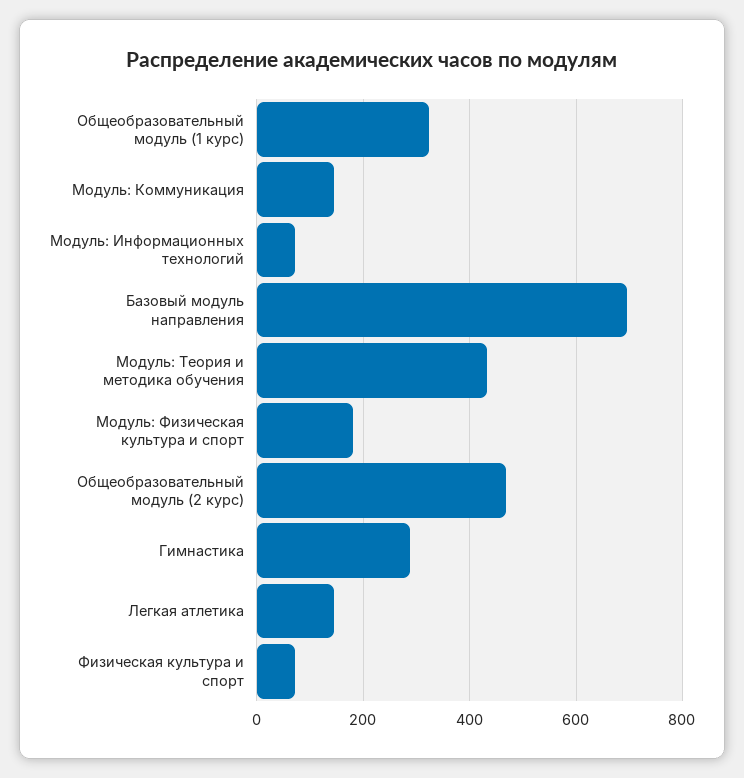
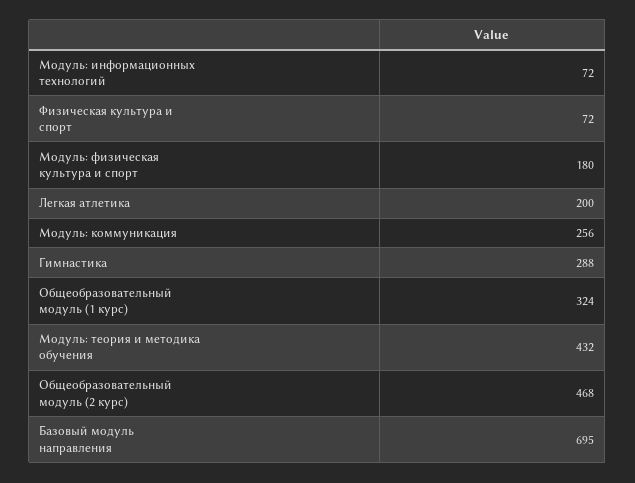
Модуль: Коммуникация: 140 -> 256
Легкая атлетика: 140 -> 200

